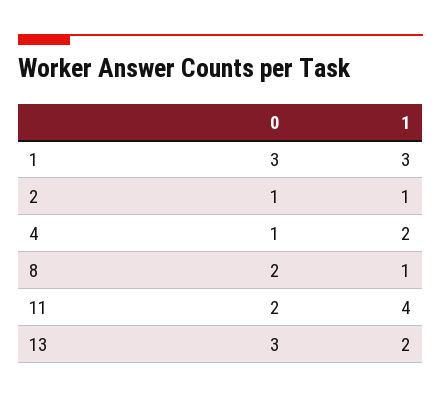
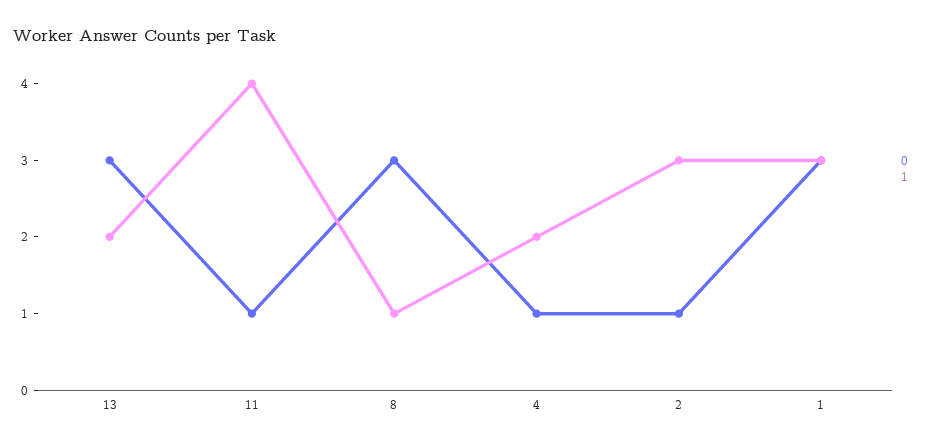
1, 2: 1 -> 3
0, 8: 2 -> 3
0, 11: 2 -> 1

